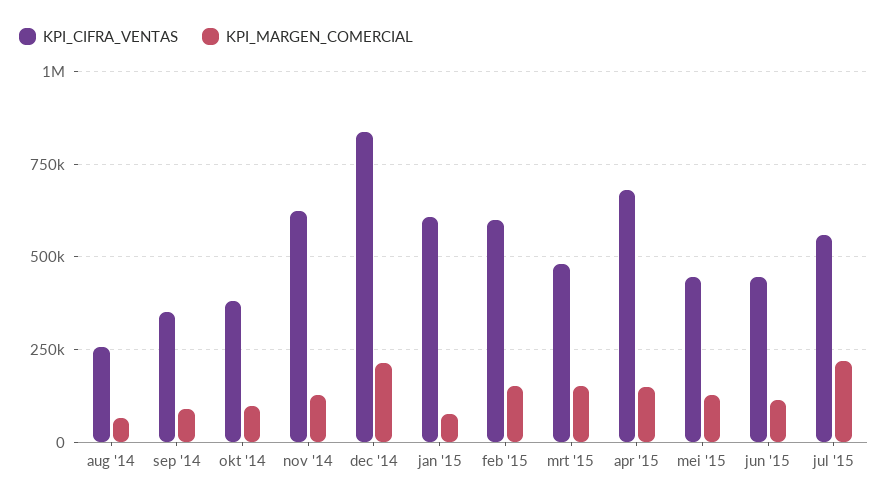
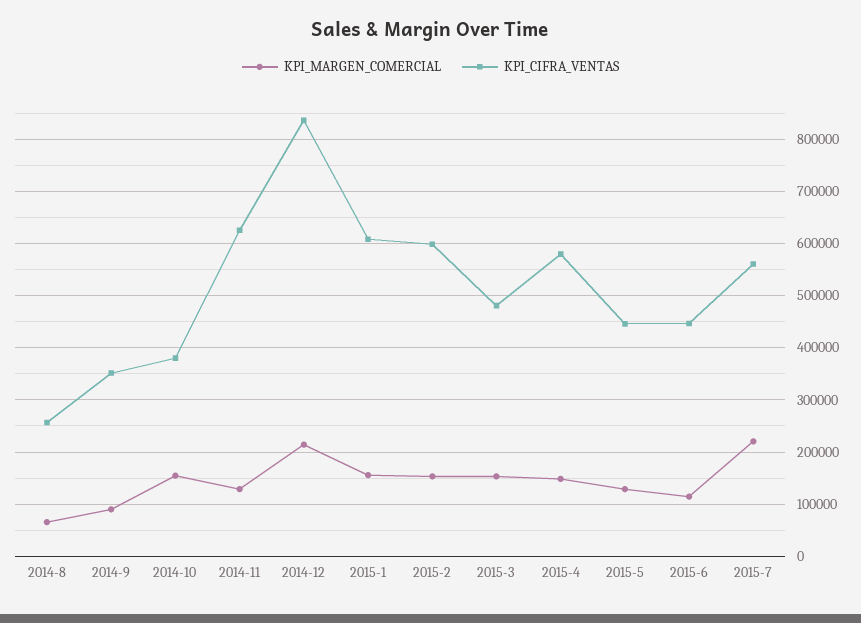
KPI_MARGEN_COMERCIAL, okt '14: 100000 -> 160000
KPI_MARGEN_COMERCIAL, jan '15: 75000 -> 160000
KPI_CIFRA_VENTAS, apr '15: 675000 -> 580000

